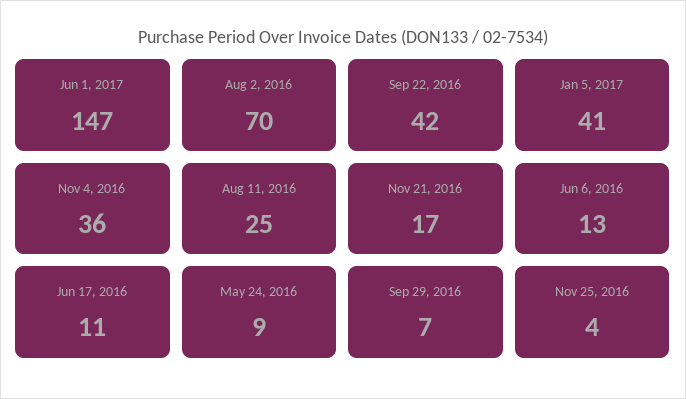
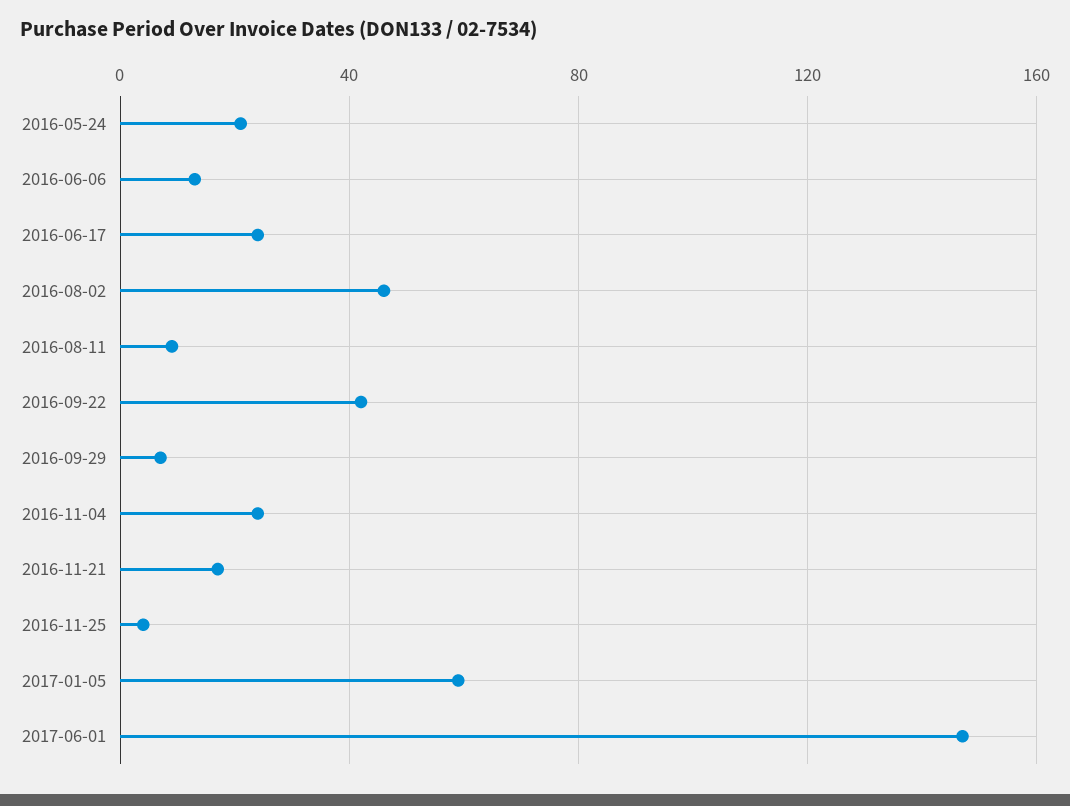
Aug 2, 2016: 70 -> 45
Jan 5, 2017: 41 -> 60
Nov 4, 2016: 36 -> 25
Aug 11, 2016: 25 -> 10
Jun 17, 2016: 11 -> 25
May 24, 2016: 9 -> 20

